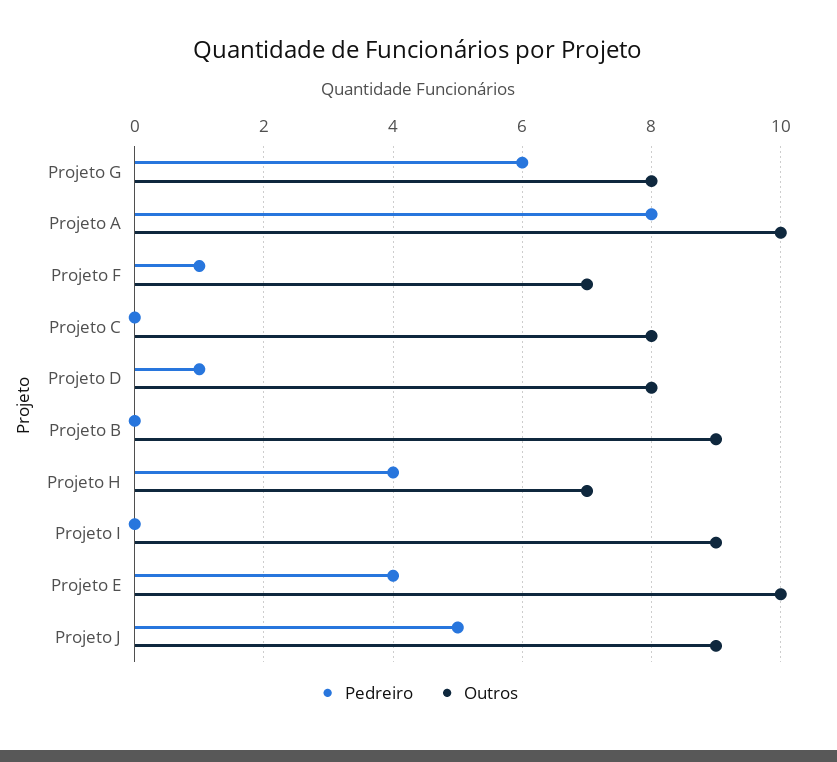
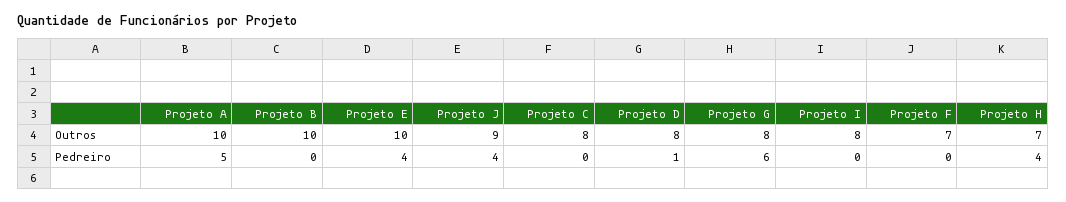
Pedreiro, Projeto A: 8 -> 5
Pedreiro, Projeto F: 1 -> 0
Outros, Projeto B: 9 -> 10
Outros, Projeto I: 9 -> 8
Pedreiro, Projeto J: 5 -> 4

